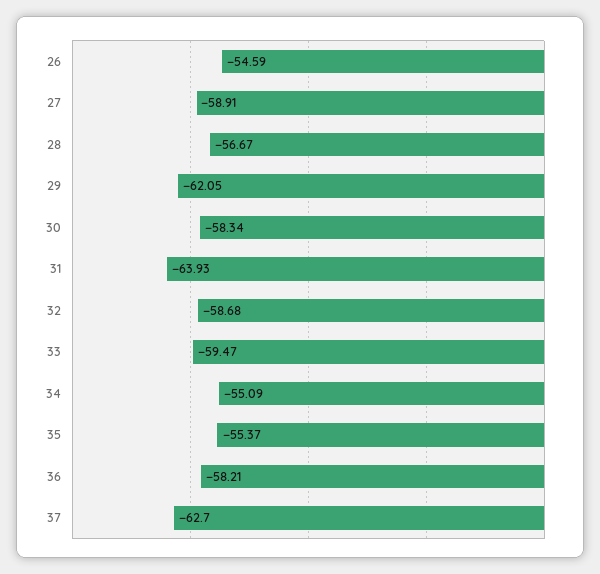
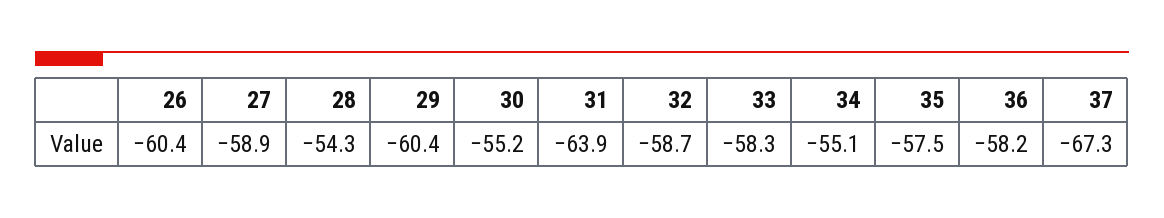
26: -54.59 -> -60.4
28: -56.67 -> -54.3
29: -62.05 -> -60.4
30: -58.34 -> -55.2
33: -59.47 -> -58.3
35: -55.37 -> -57.5
37: -62.7 -> -67.3

